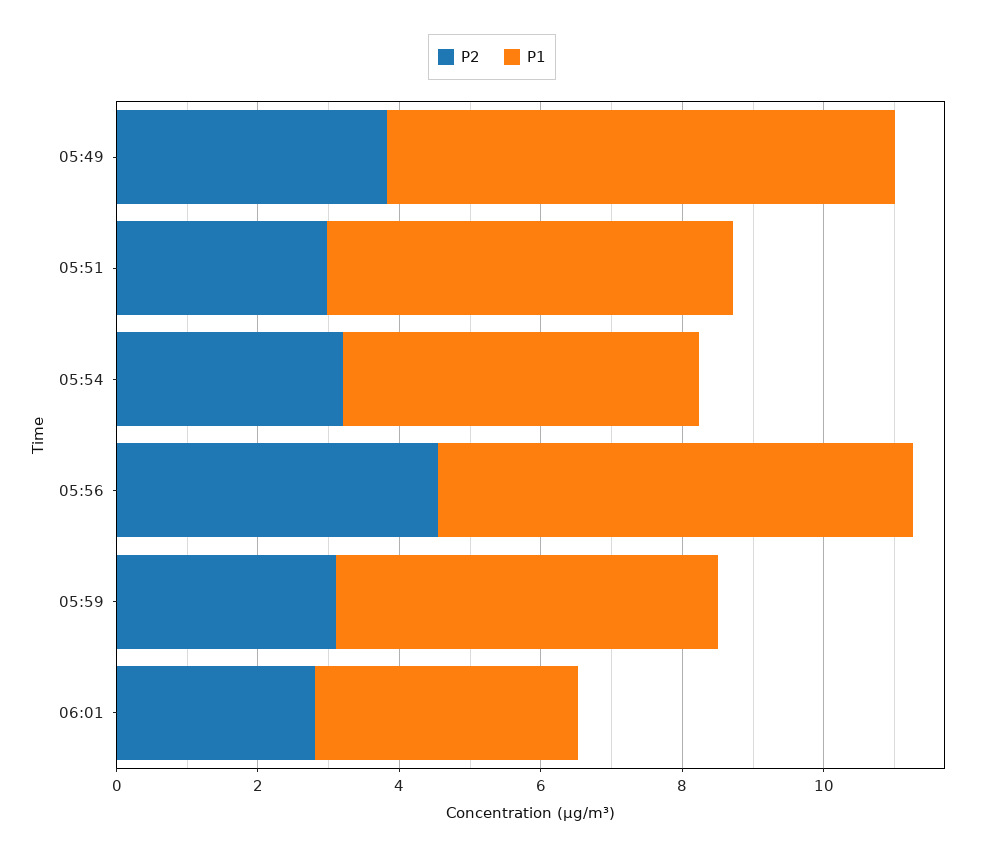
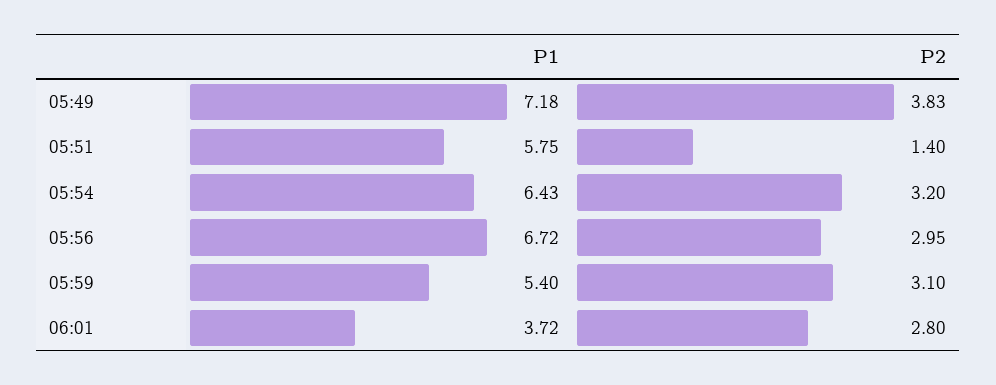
P2, 05:51: 3 -> 1.4
P1, 05:54: 5 -> 6.43
P2, 05:56: 4.5 -> 2.95

